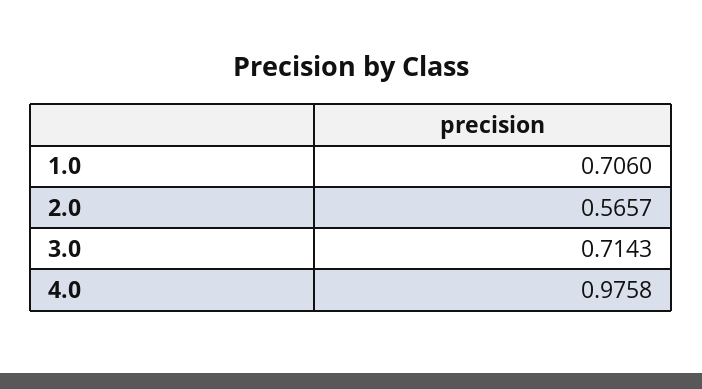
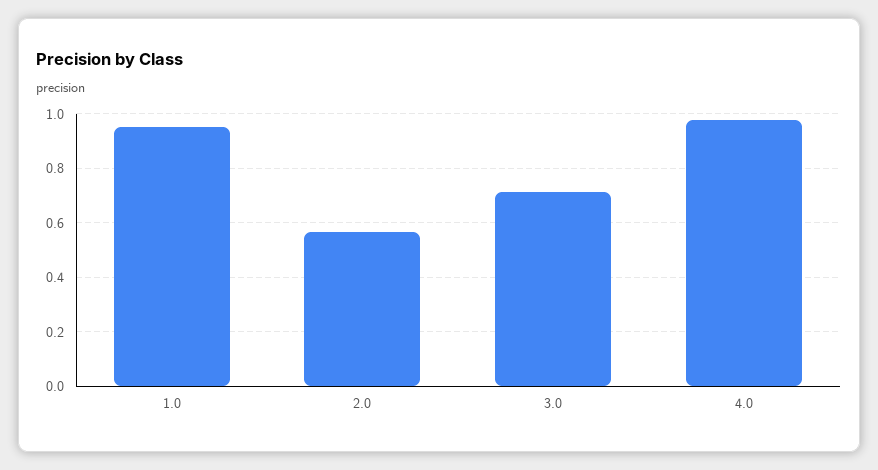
1.0: 0.706 -> 0.95

